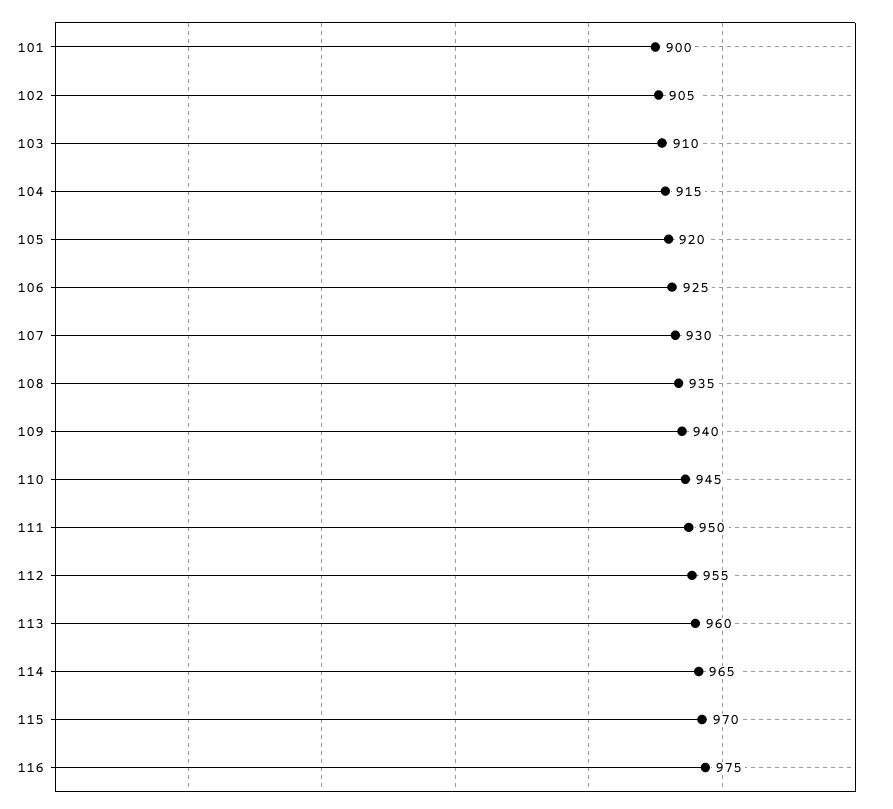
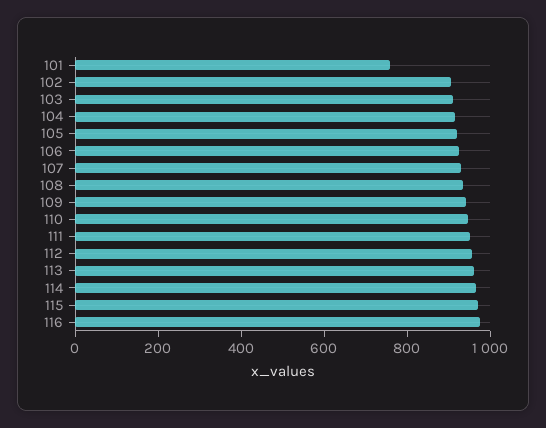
101: 900 -> 750

